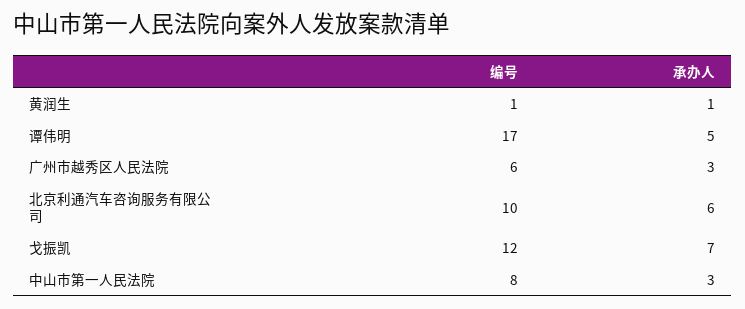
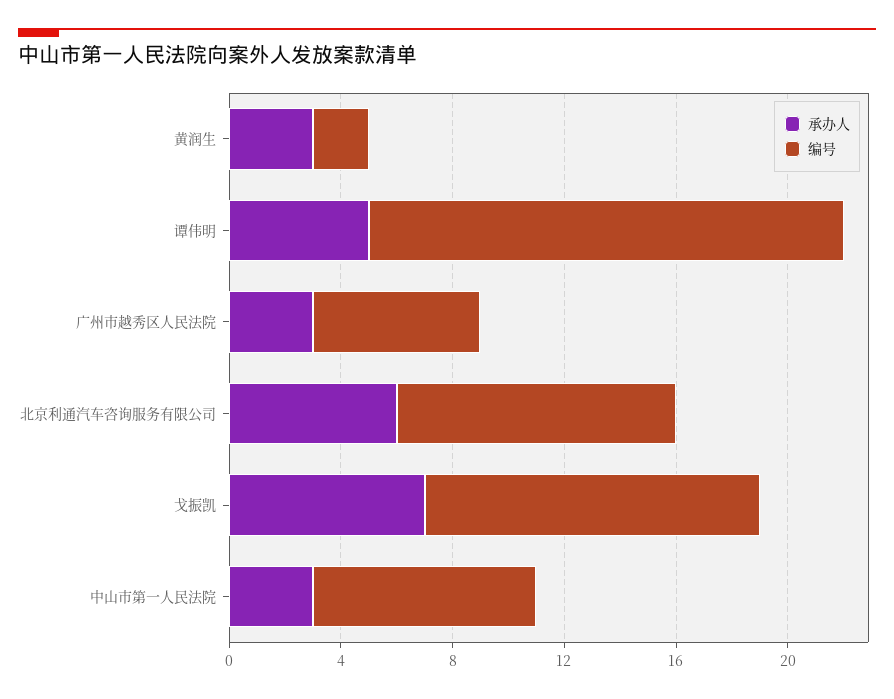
编号, 黄润生: 1 -> 2
承办人, 黄润生: 1 -> 3

